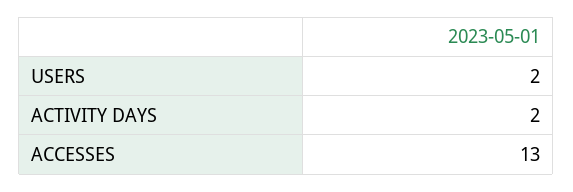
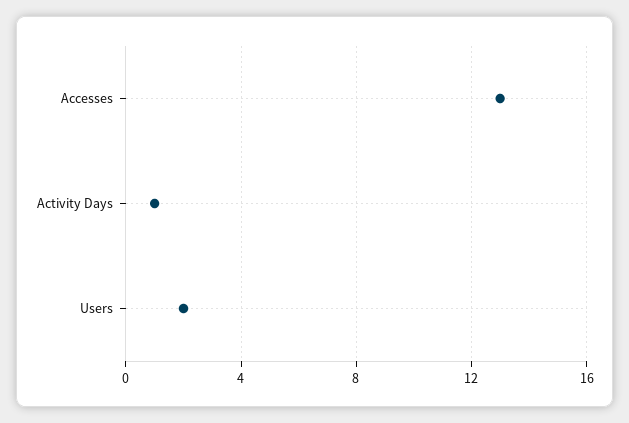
ACTIVITY DAYS: 2 -> 1

